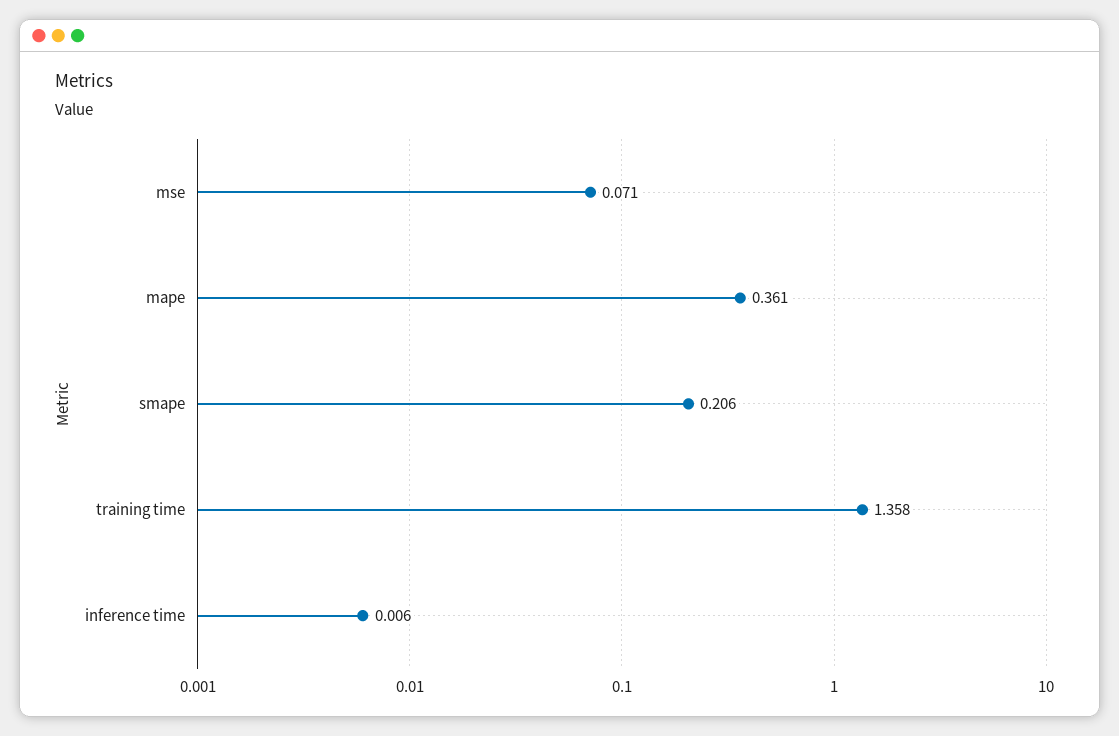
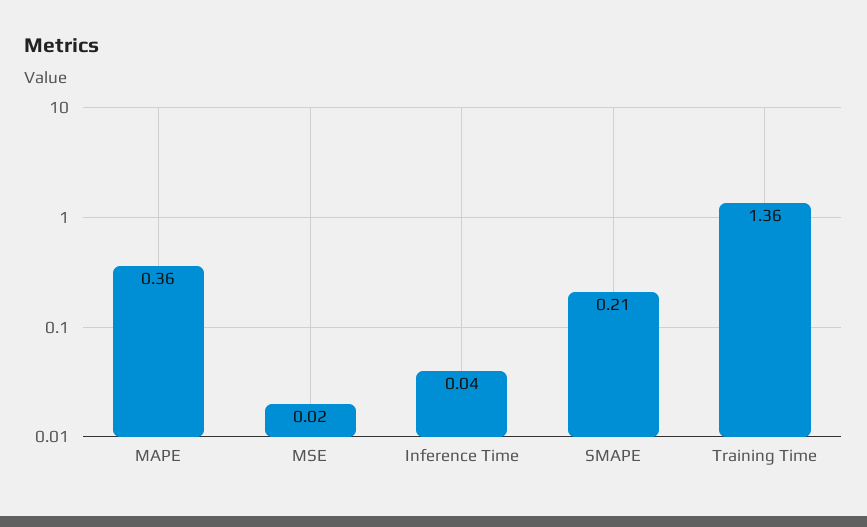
mse: 0.071 -> 0.02
inference time: 0.006 -> 0.04

